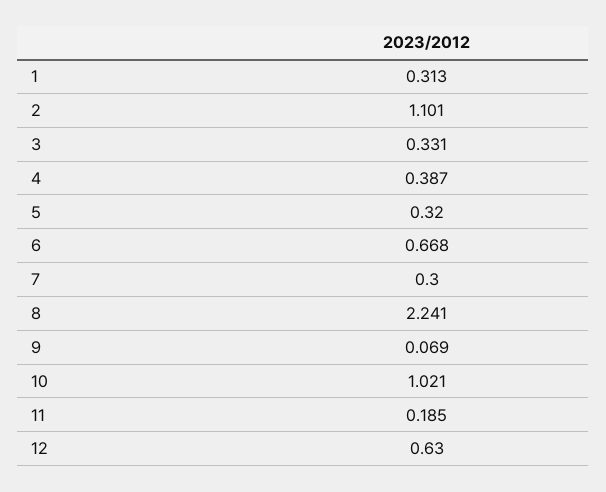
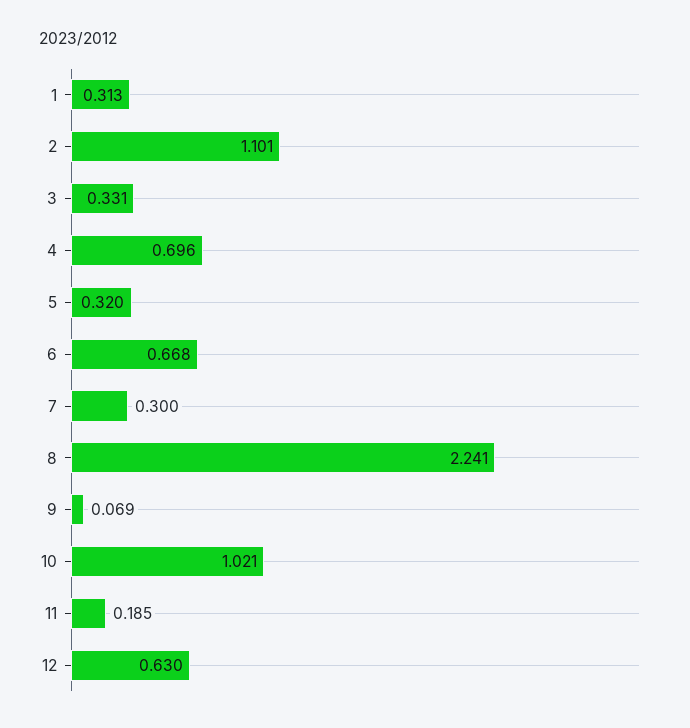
4: 0.387 -> 0.696

